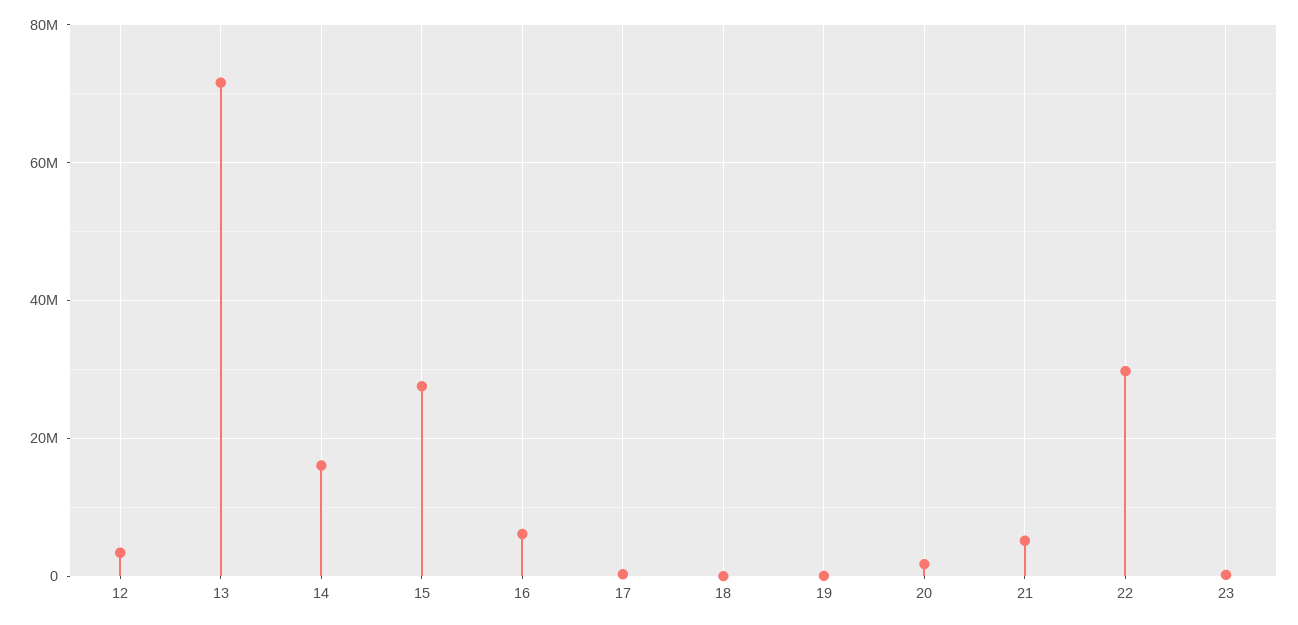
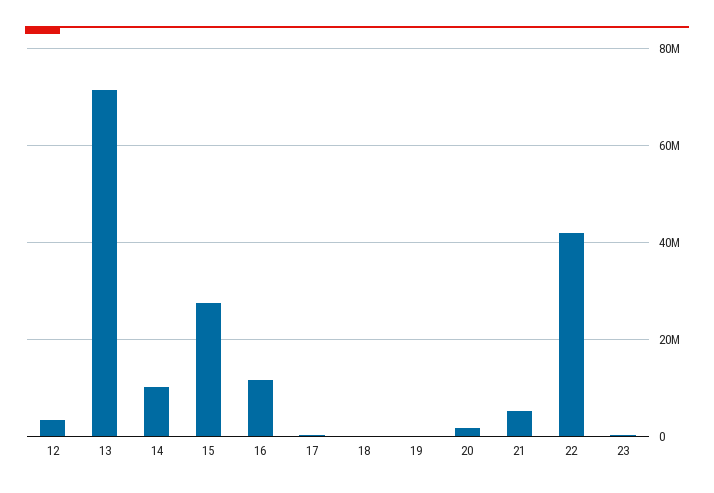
14: 16000000 -> 10000000
16: 6000000 -> 12000000
22: 30000000 -> 42000000

